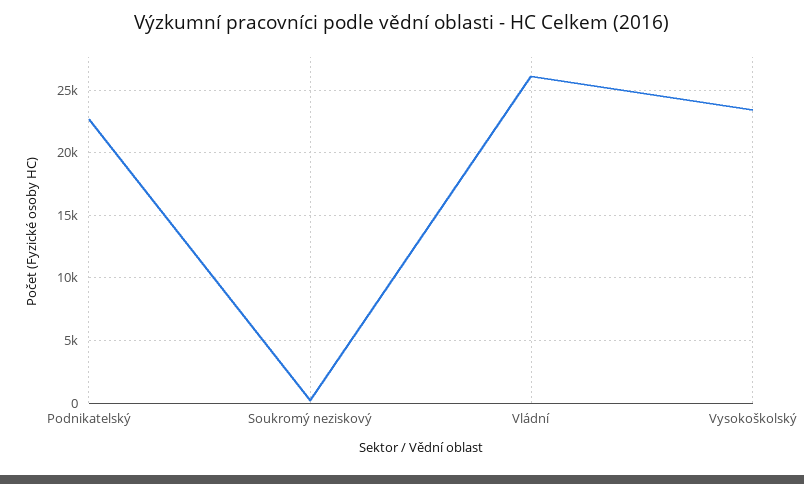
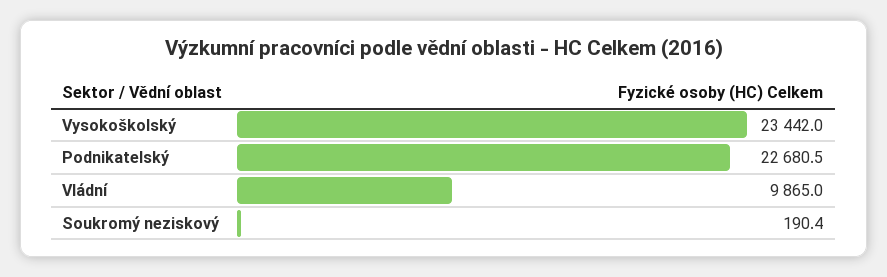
Vládní: 26000 -> 9865

